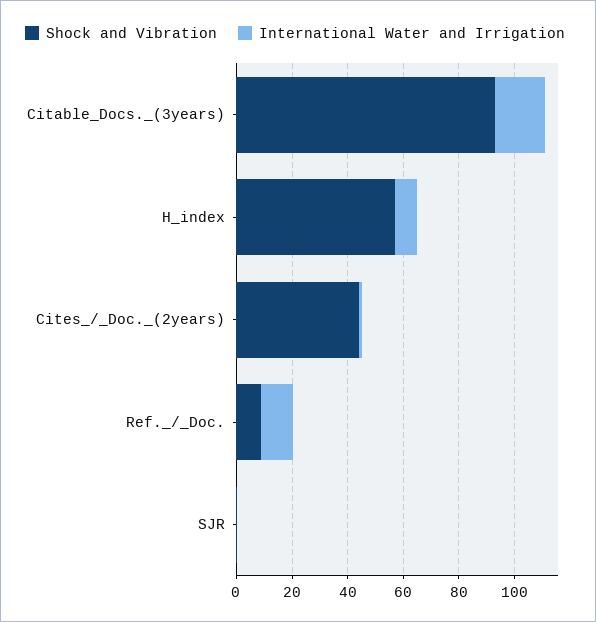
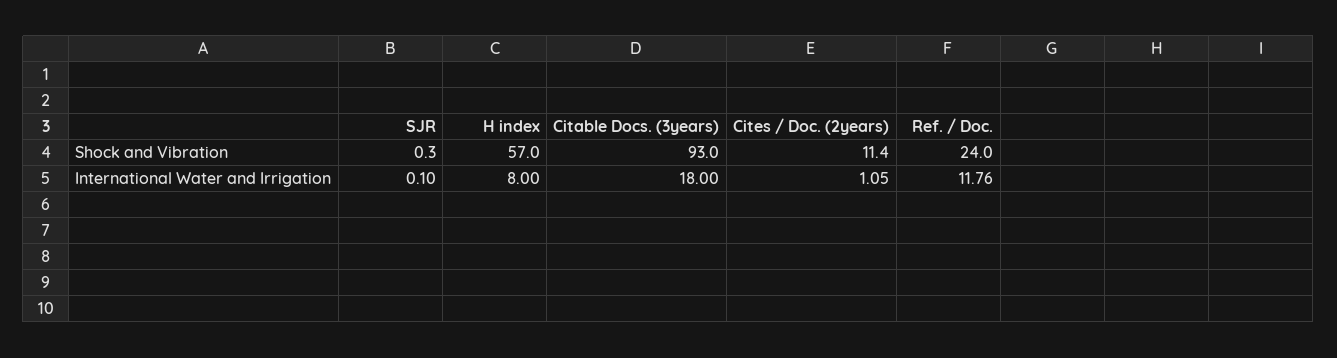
Shock and Vibration, Cites_/_Doc._(2years): 45 -> 11.4
Shock and Vibration, Ref._/_Doc.: 10 -> 24

